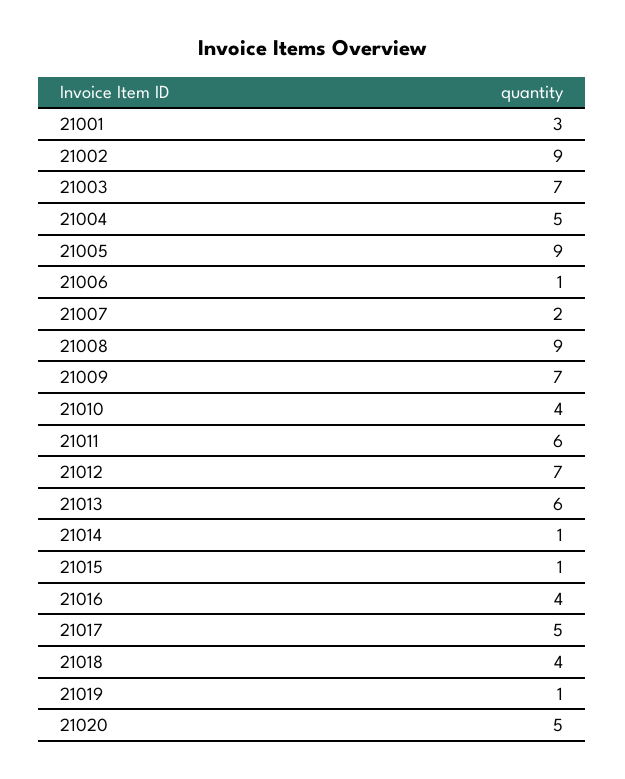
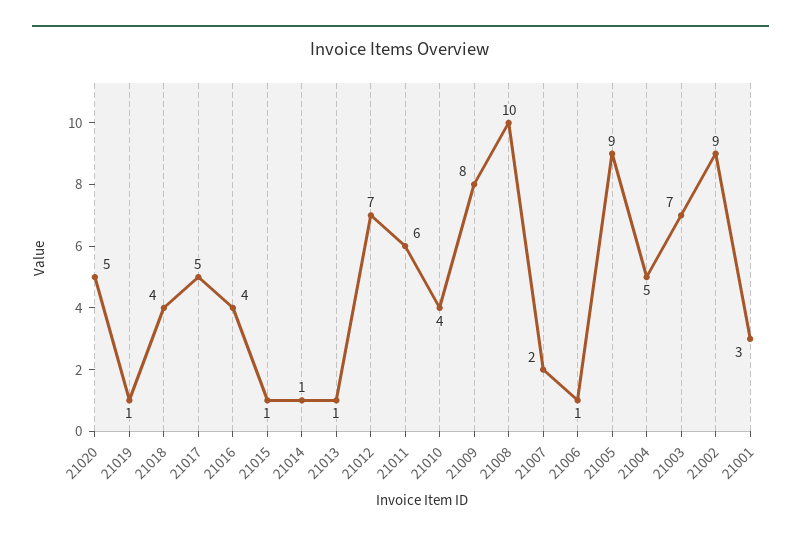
21008: 9 -> 10
21009: 7 -> 8
21013: 6 -> 1

